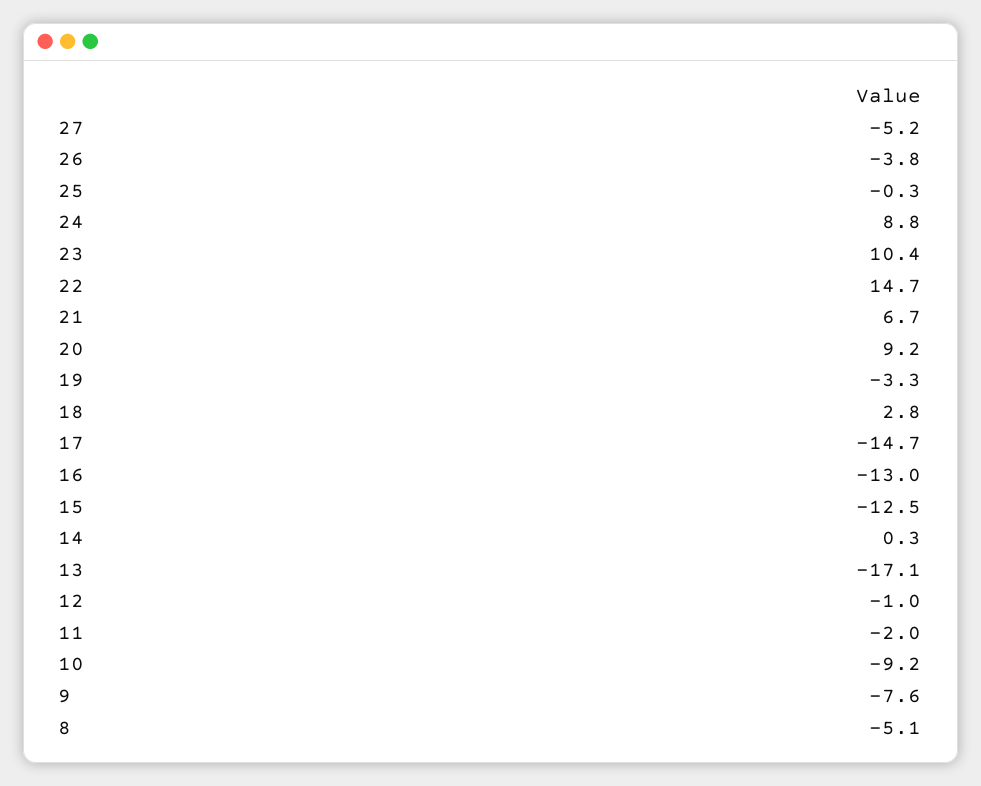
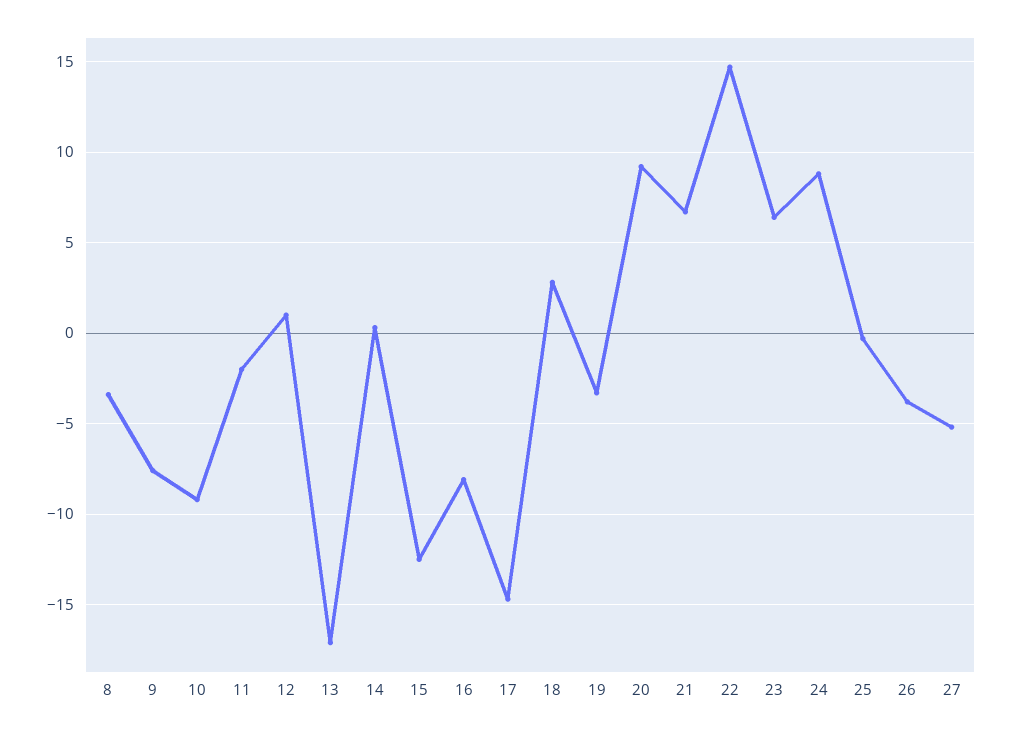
23: 10.4 -> 6.5
16: -13 -> -8
12: -1 -> 1
8: -5.1 -> -3.5

